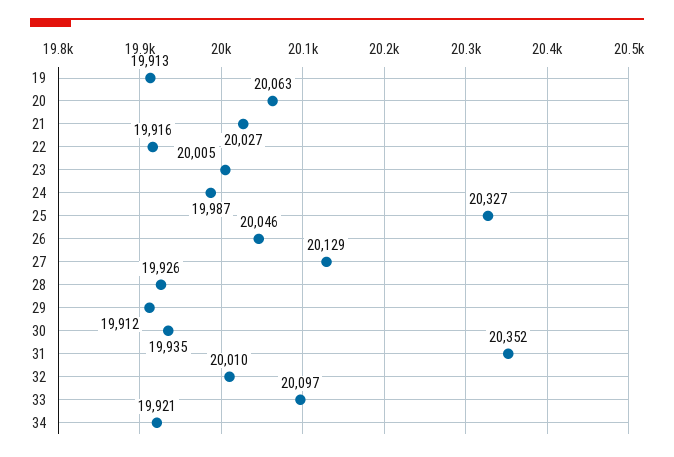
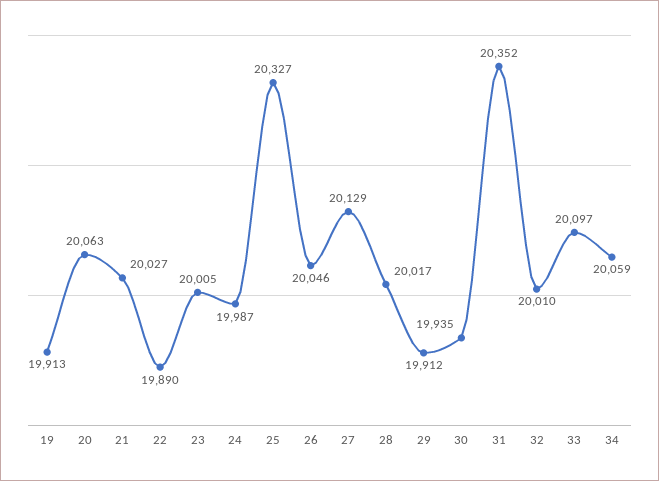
22: 19916 -> 19890
28: 19926 -> 20017
34: 19921 -> 20059

